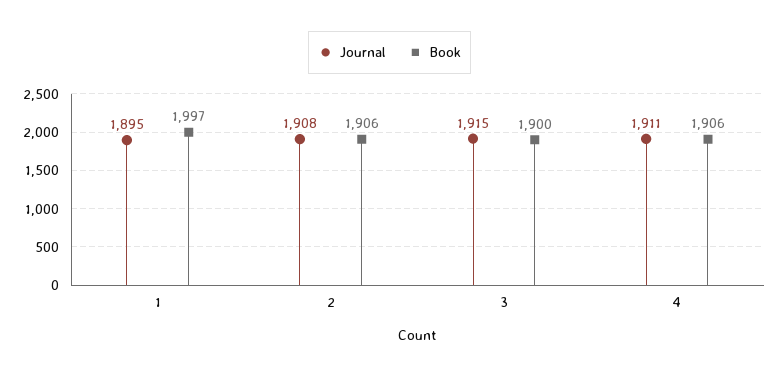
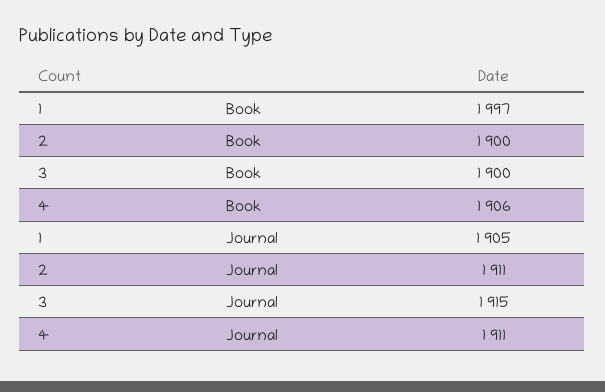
Journal, 1: 1895 -> 1905
Journal, 2: 1908 -> 1911
Book, 2: 1906 -> 1900

